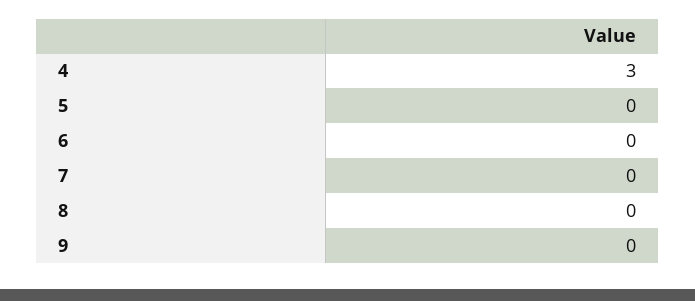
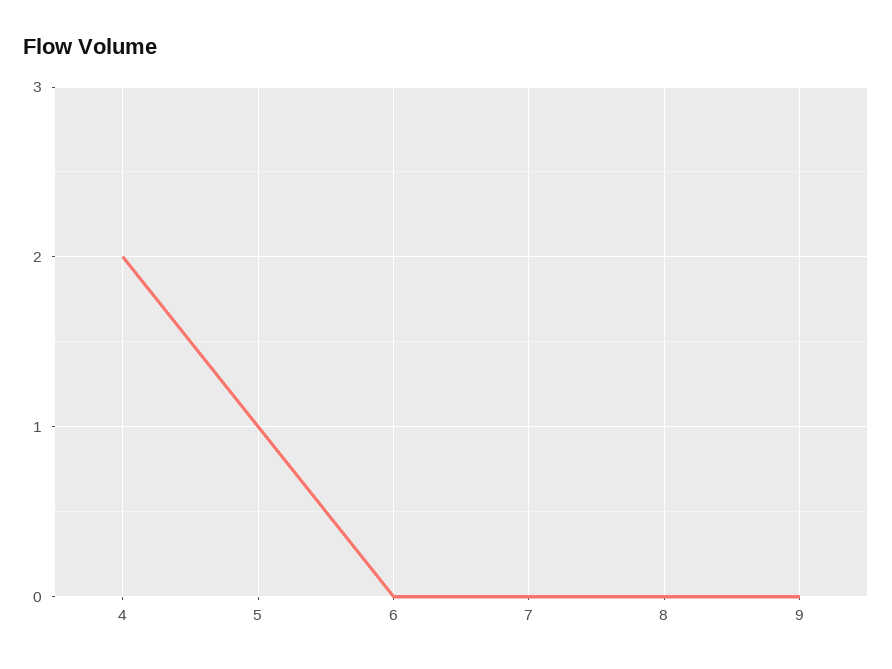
4: 3 -> 2
5: 0 -> 1

